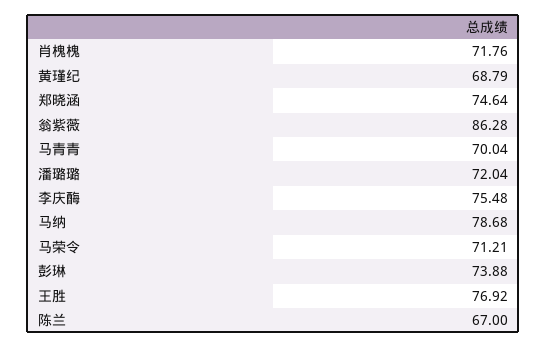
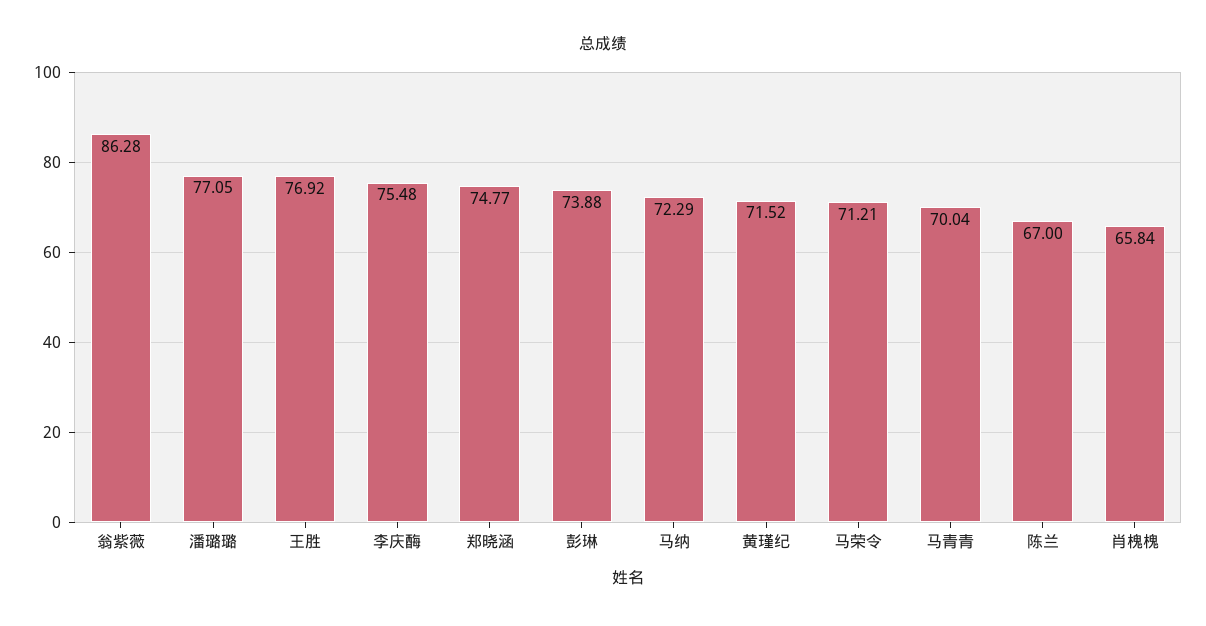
肖槐槐: 71.76 -> 65.84
黄瑾纪: 68.79 -> 71.52
郑晓涵: 74.64 -> 74.77
潘璐璐: 72.04 -> 77.05
马纳: 78.68 -> 72.29

